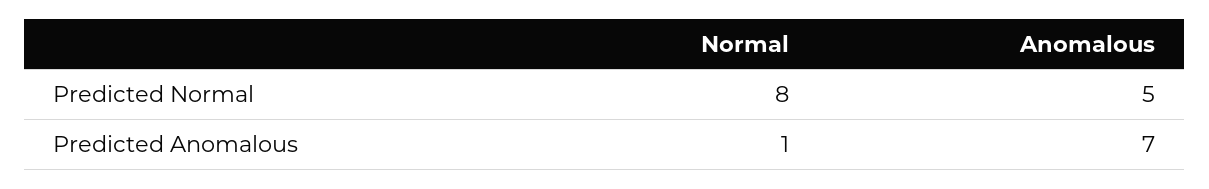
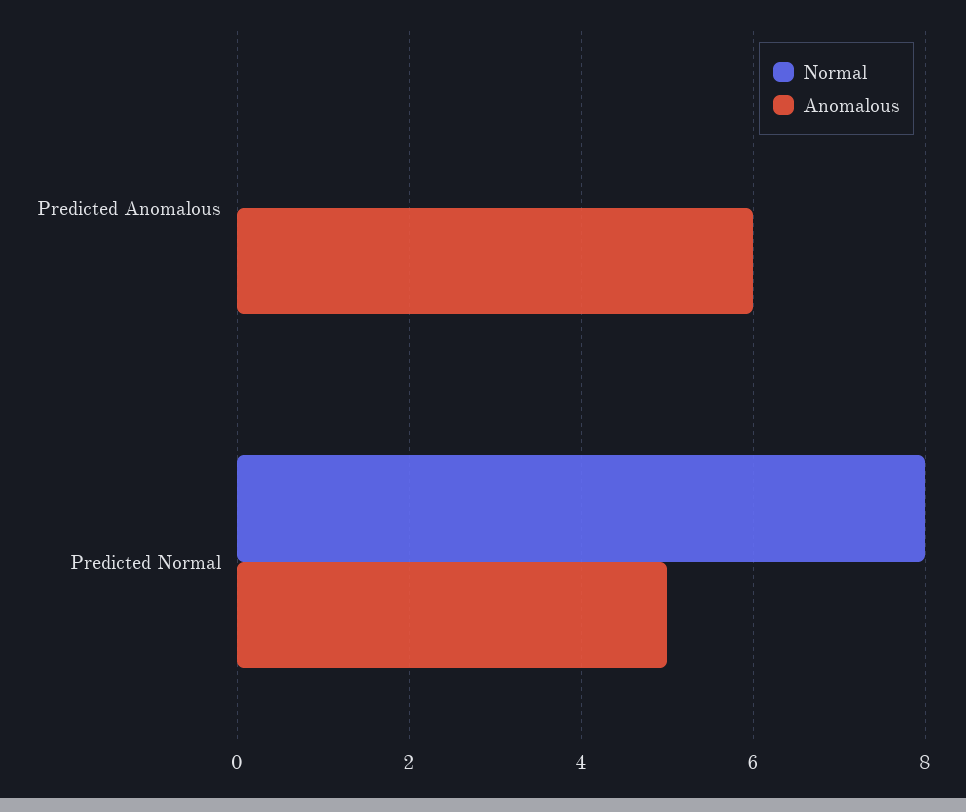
Normal, Predicted Anomalous: 1 -> 0
Anomalous, Predicted Anomalous: 7 -> 6

